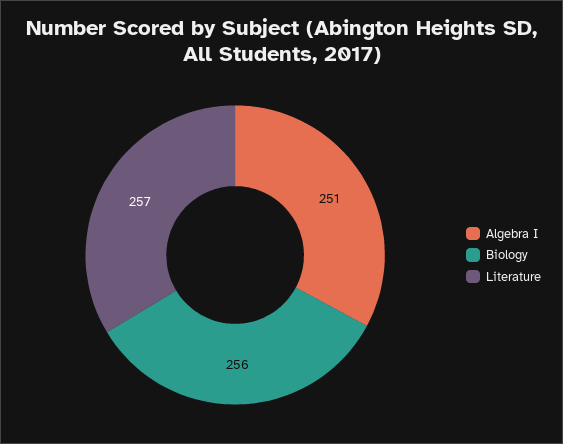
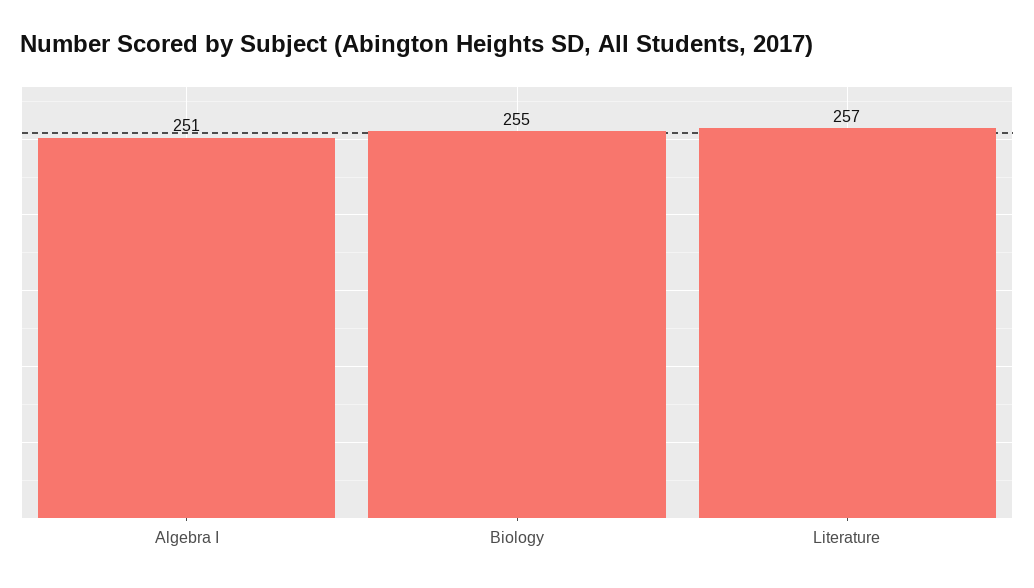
Biology: 256 -> 255

